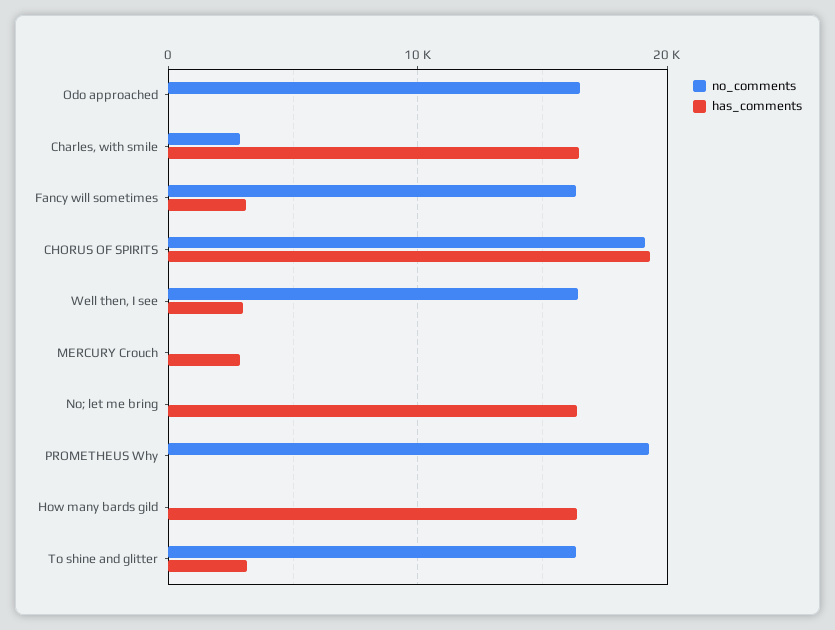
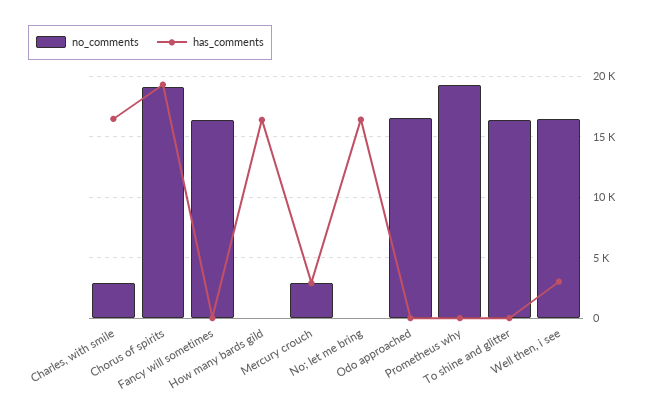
has_comments, Fancy will sometimes: 3000 -> 0
no_comments, MERCURY Crouch: 0 -> 3000
has_comments, To shine and glitter: 3000 -> 0

